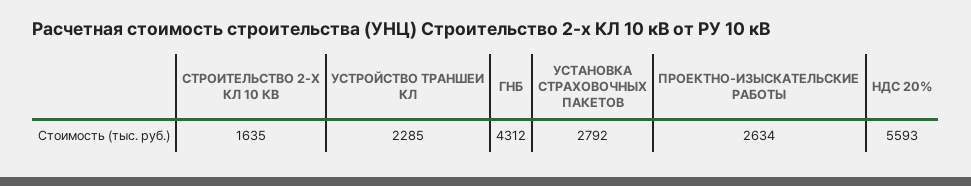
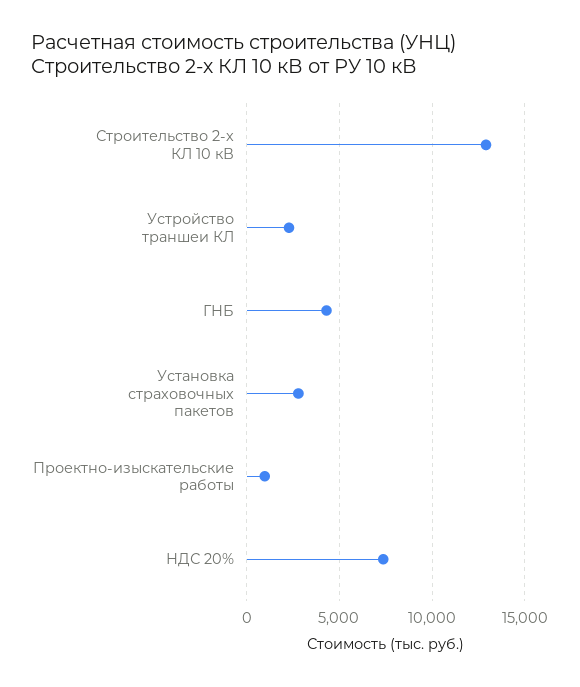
СТРОИТЕЛЬСТВО 2-Х КЛ 10 КВ: 1635 -> 13000
ПРОЕКТНО-ИЗЫСКАТЕЛЬСКИЕ РАБОТЫ: 2634 -> 1000
НДС 20%: 5593 -> 7500

